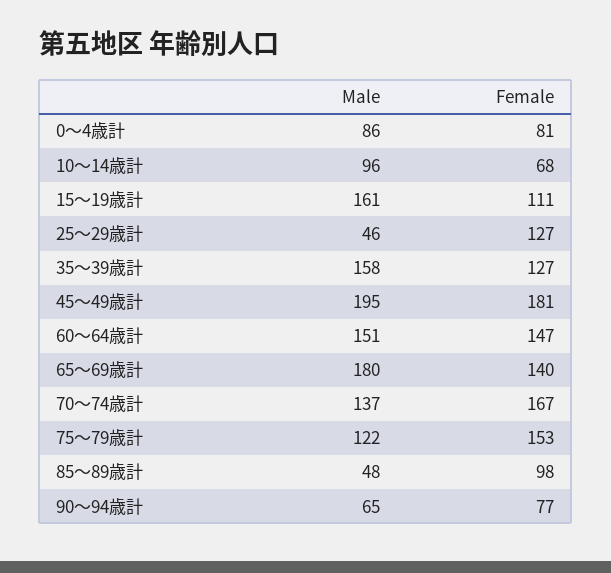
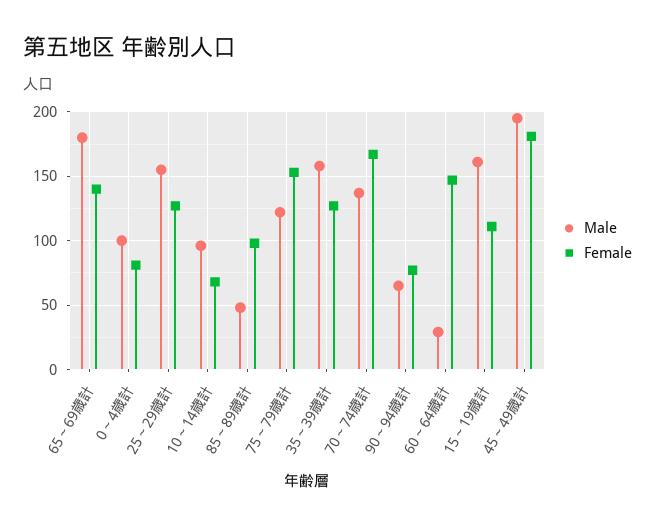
Male, 0～4歳計: 86 -> 100
Male, 25～29歳計: 46 -> 155
Male, 60～64歳計: 151 -> 30

